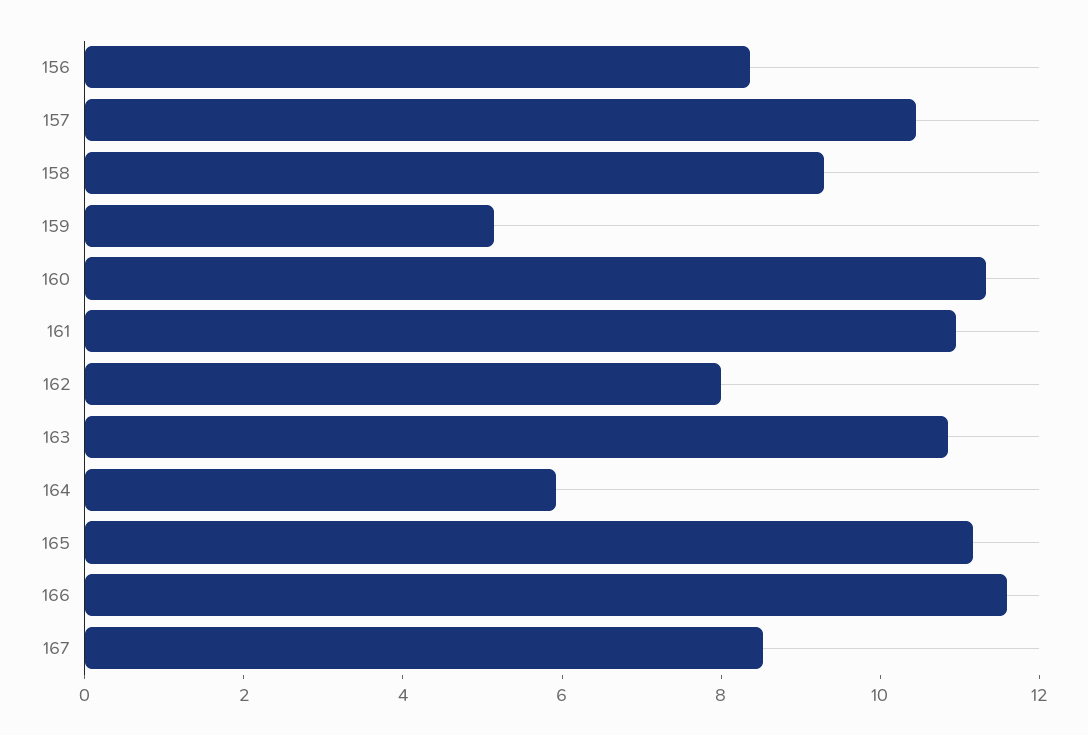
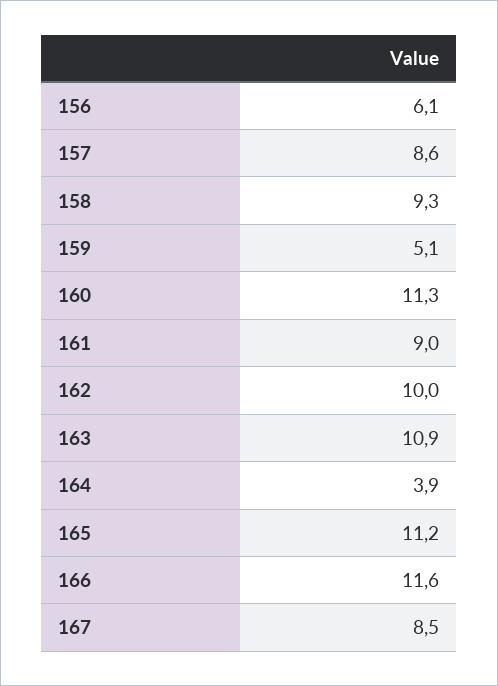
156: 8.5 -> 6.1
157: 10.5 -> 8.6
161: 11 -> 9
162: 8 -> 10
164: 6 -> 3.9

